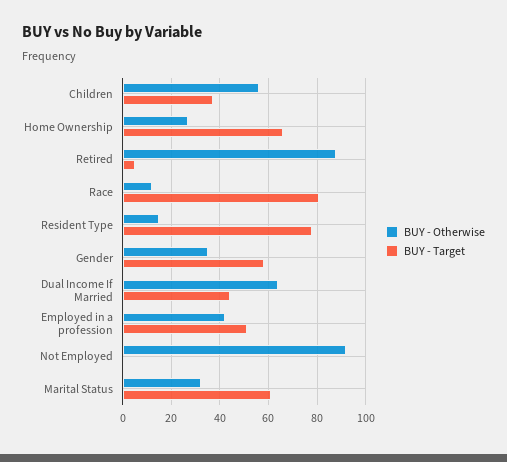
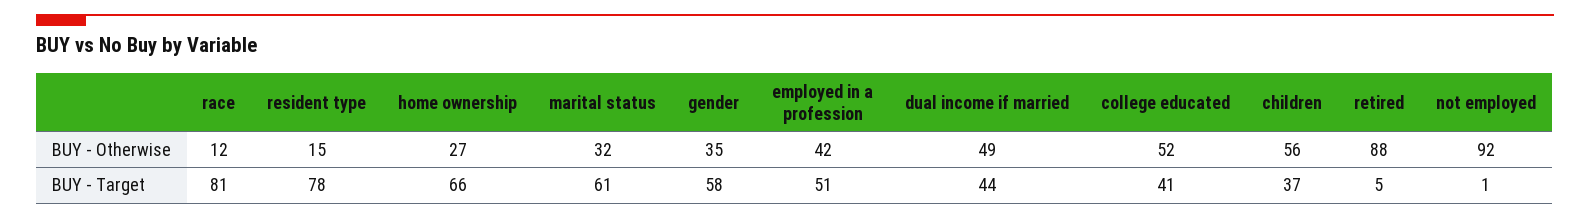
BUY - Otherwise, Dual Income If Married: 65 -> 49
BUY - Otherwise, college educated: none -> 52
BUY - Target, college educated: none -> 41

